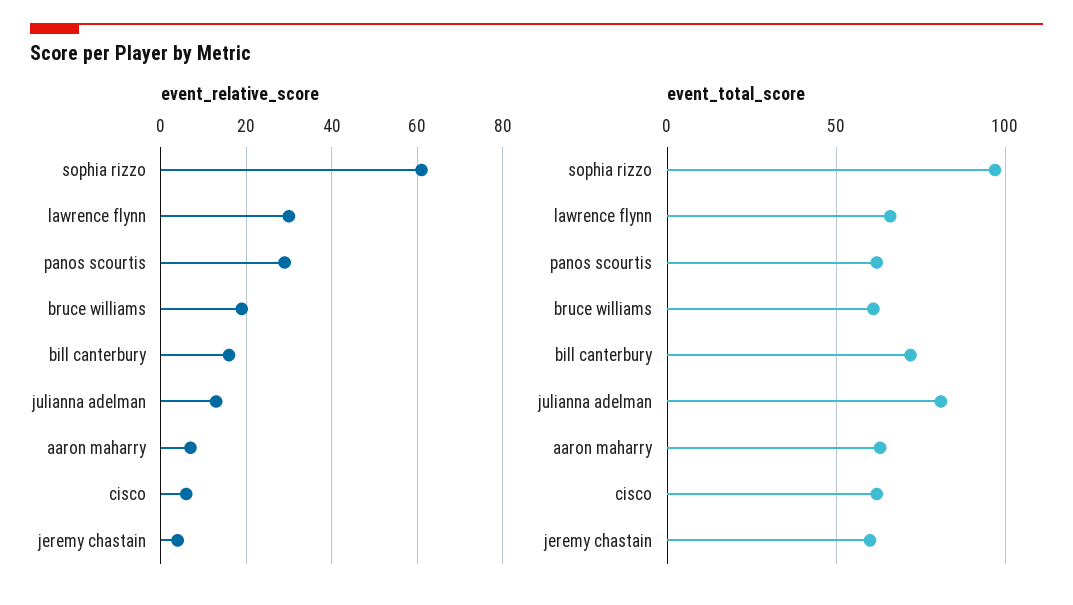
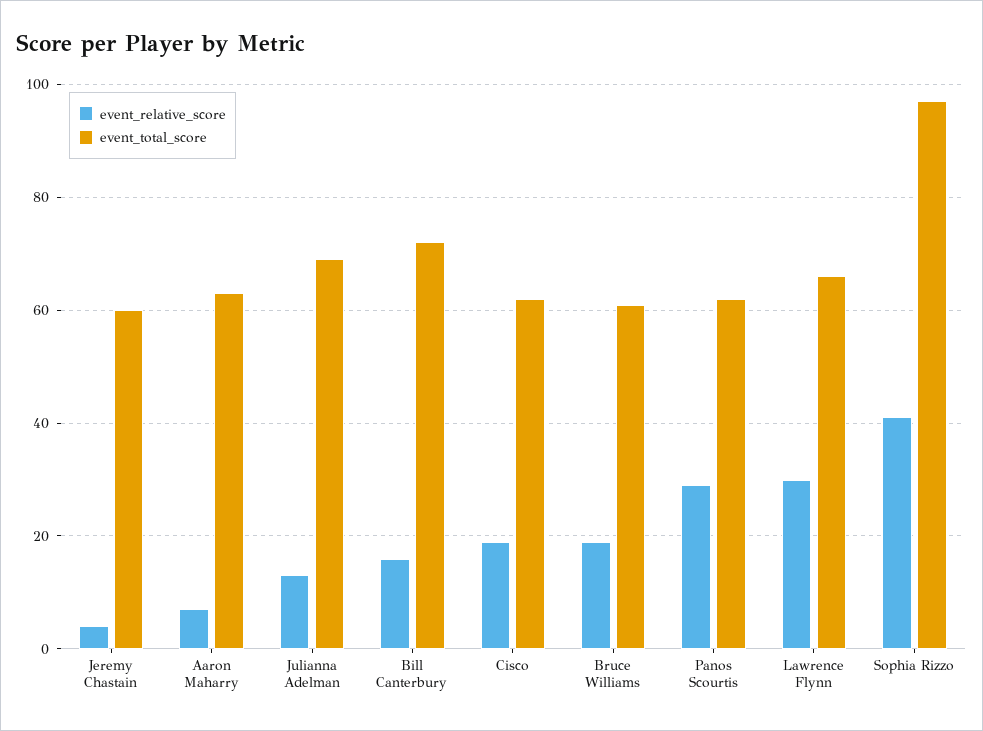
event_relative_score, sophia rizzo: 60 -> 40
event_relative_score, cisco: 5 -> 20
event_total_score, julianna adelman: 80 -> 70

